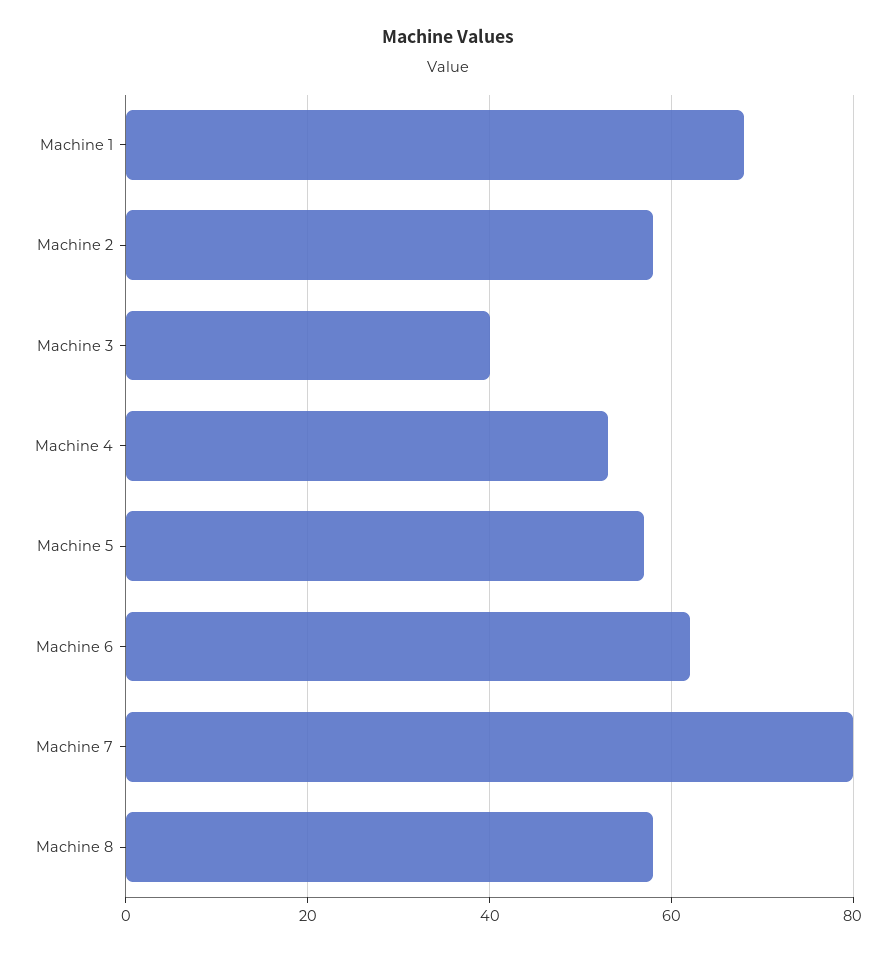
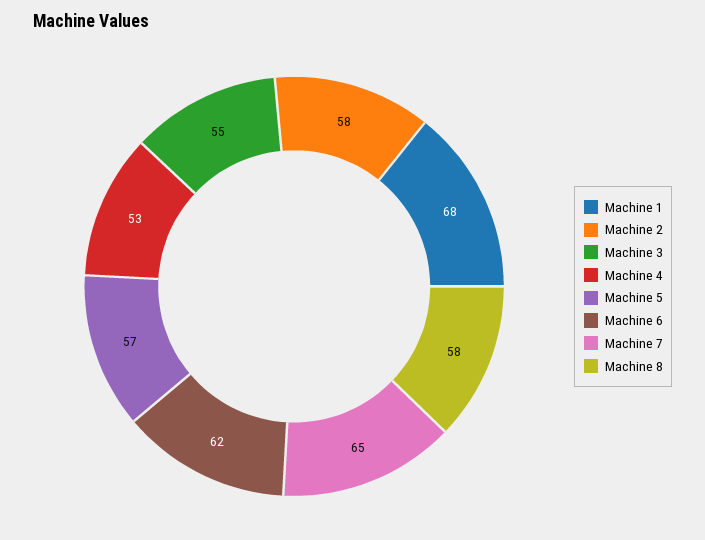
Machine 3: 40 -> 55
Machine 7: 80 -> 65

